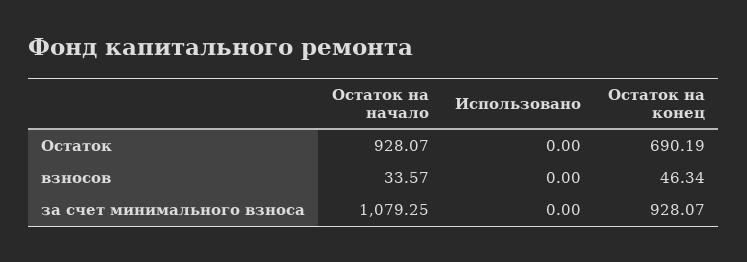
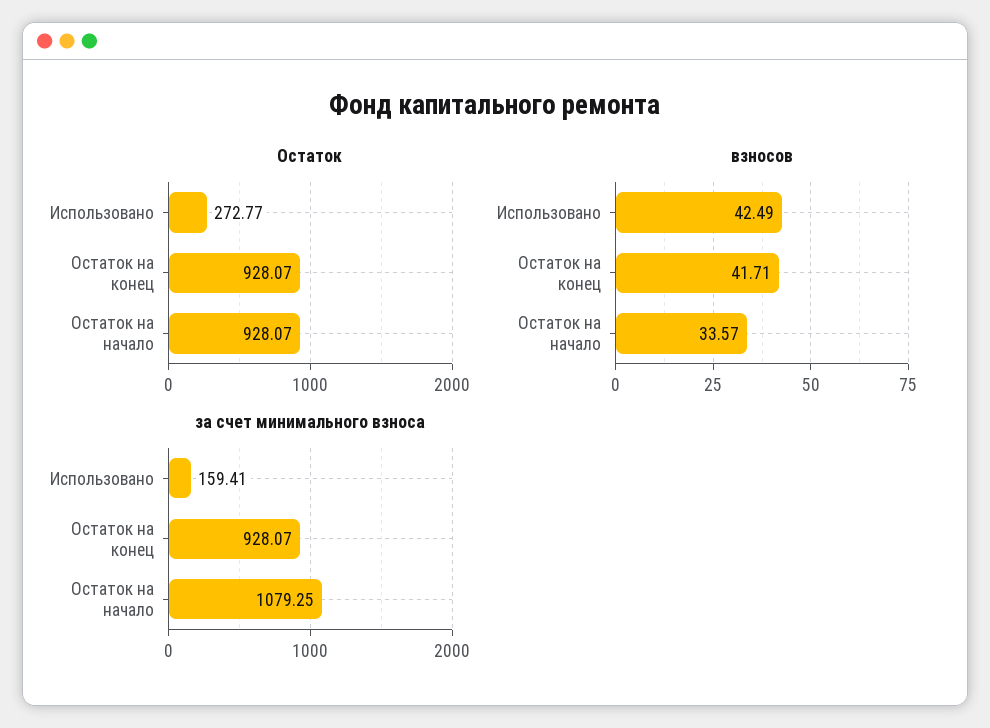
Остаток, Использовано: 0 -> 272.77
Остаток, Остаток на конец: 690.19 -> 928.07
взносов, Использовано: 0 -> 42.49
взносов, Остаток на конец: 46.34 -> 41.71
за счет минимального взноса, Использовано: 0 -> 159.41

